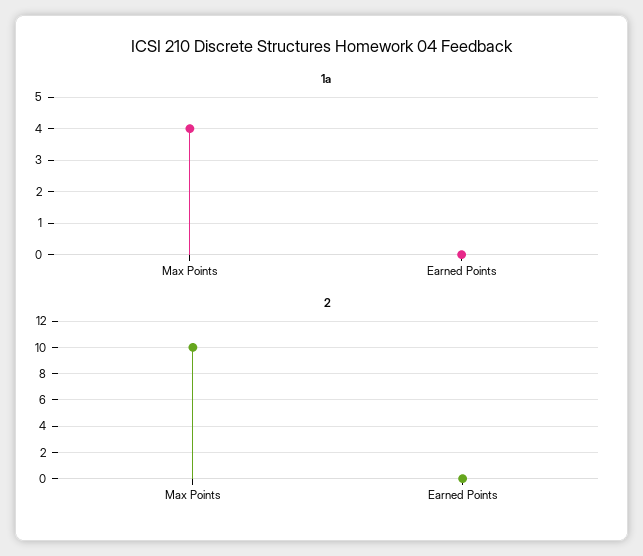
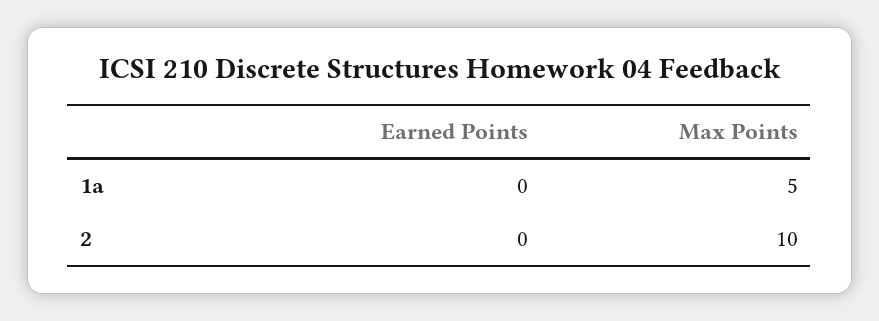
1a, Max Points: 4 -> 5

